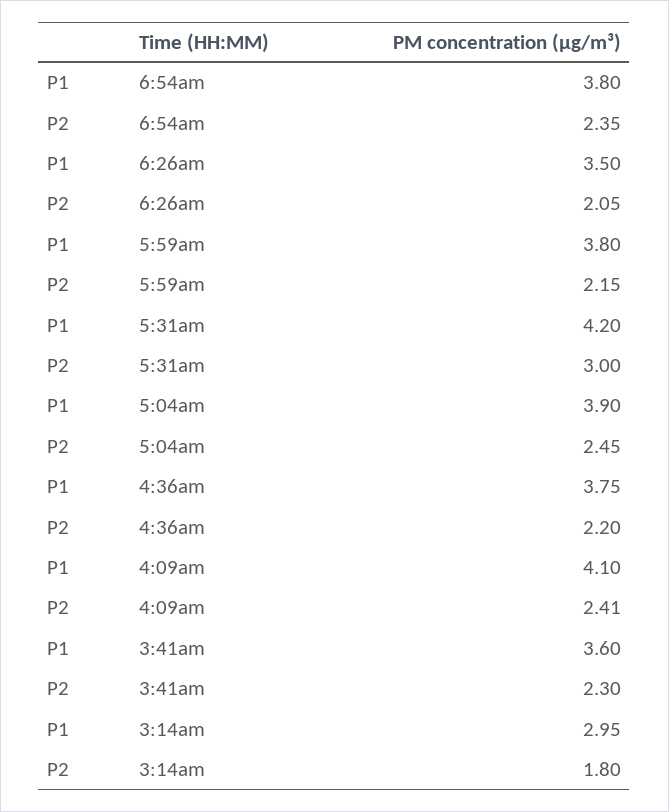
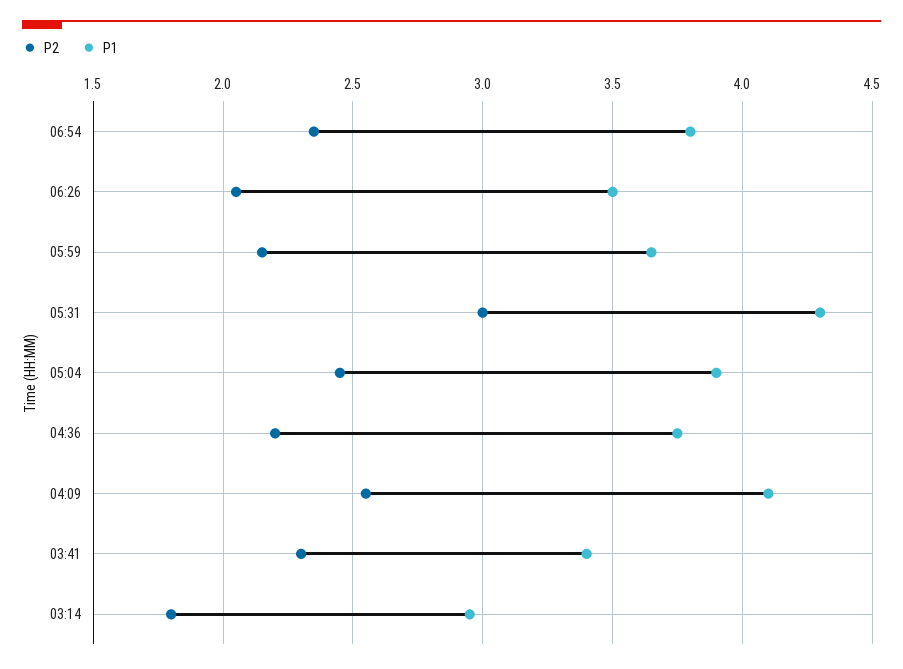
P1, 5:59am: 3.8 -> 3.65
P1, 5:31am: 4.2 -> 4.3
P2, 4:09am: 2.41 -> 2.55
P1, 3:41am: 3.6 -> 3.4

